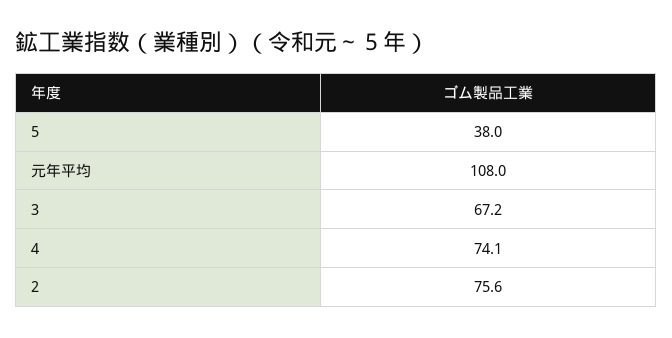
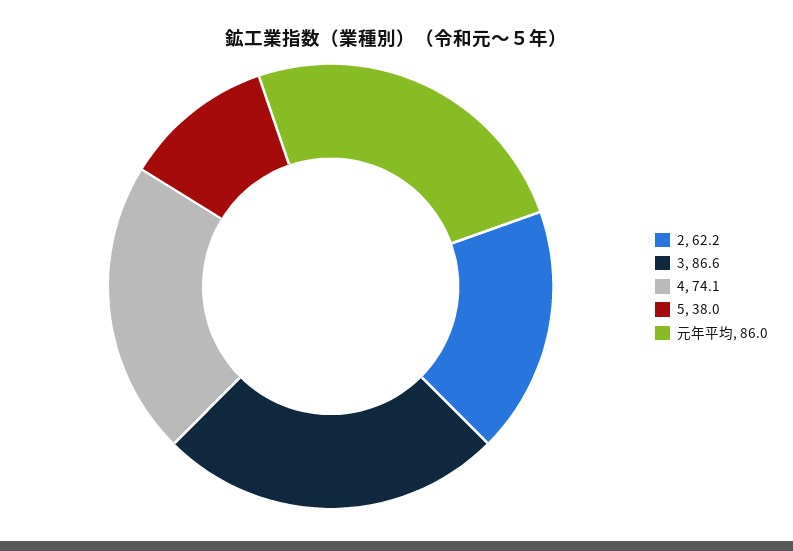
元年平均: 108 -> 86
3: 67.2 -> 86.6
2: 75.6 -> 62.2

